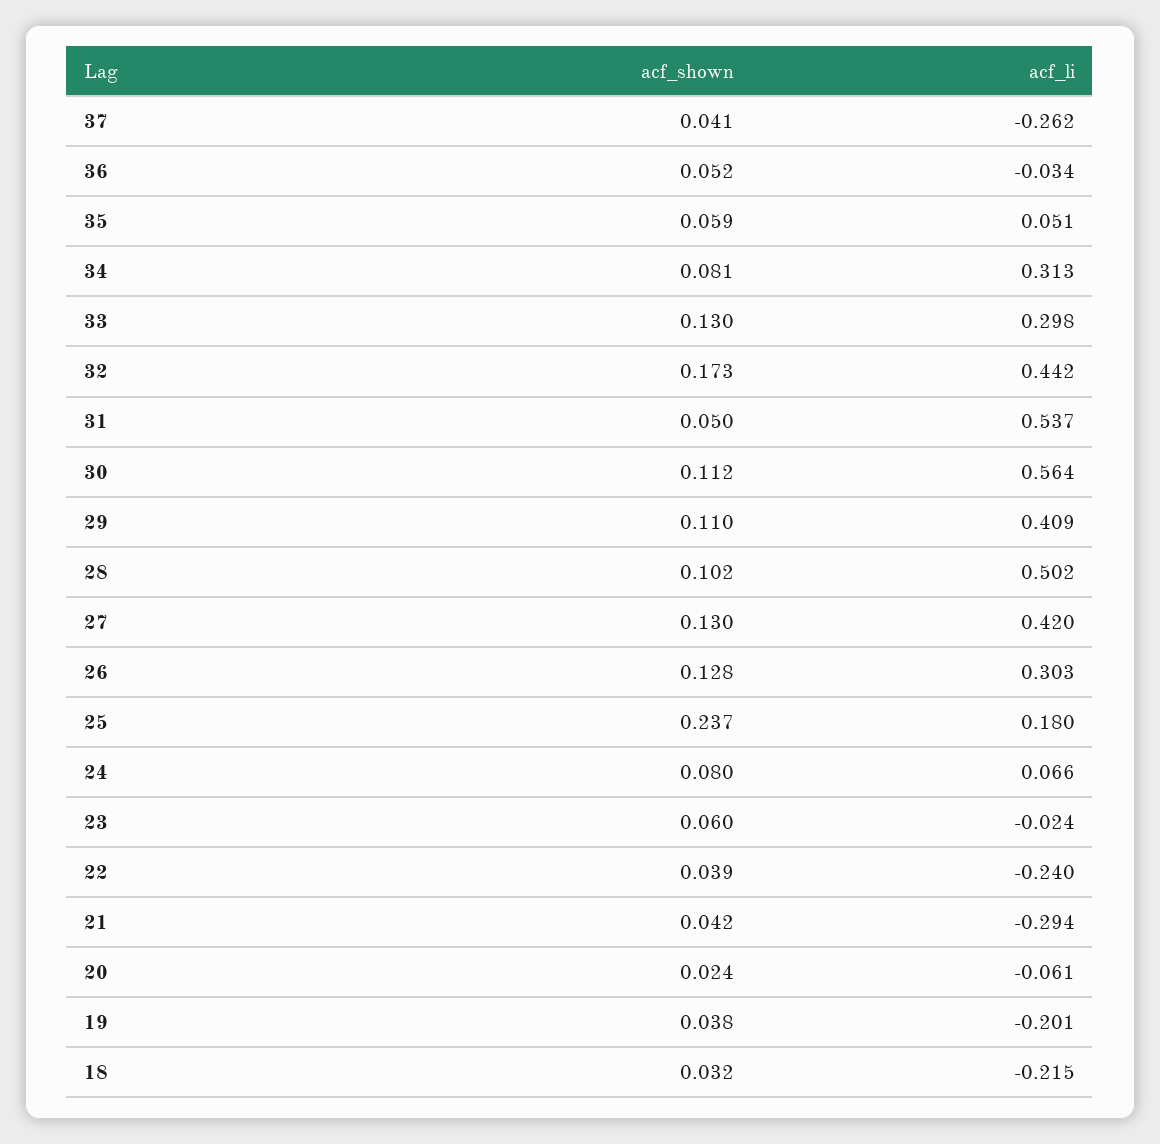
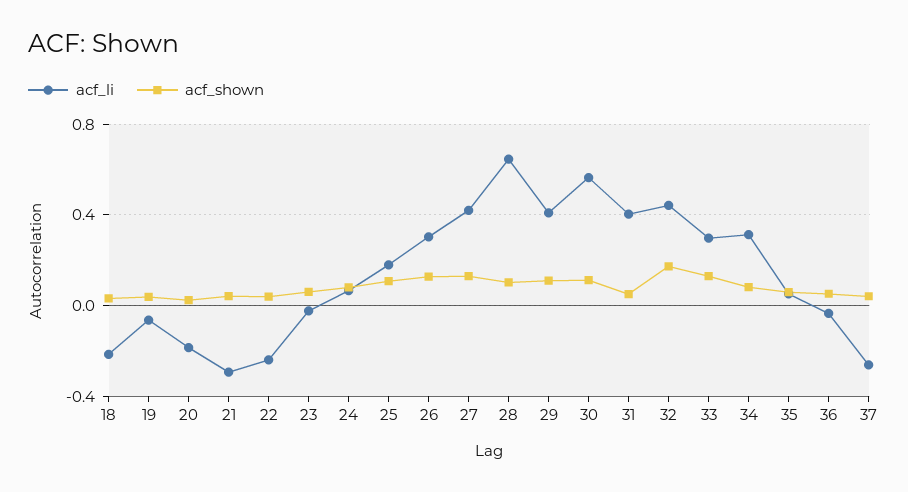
acf_li, 31: 0.537 -> 0.4
acf_li, 28: 0.502 -> 0.65
acf_shown, 25: 0.237 -> 0.1
acf_li, 20: -0.061 -> -0.2
acf_li, 19: -0.201 -> -0.05

